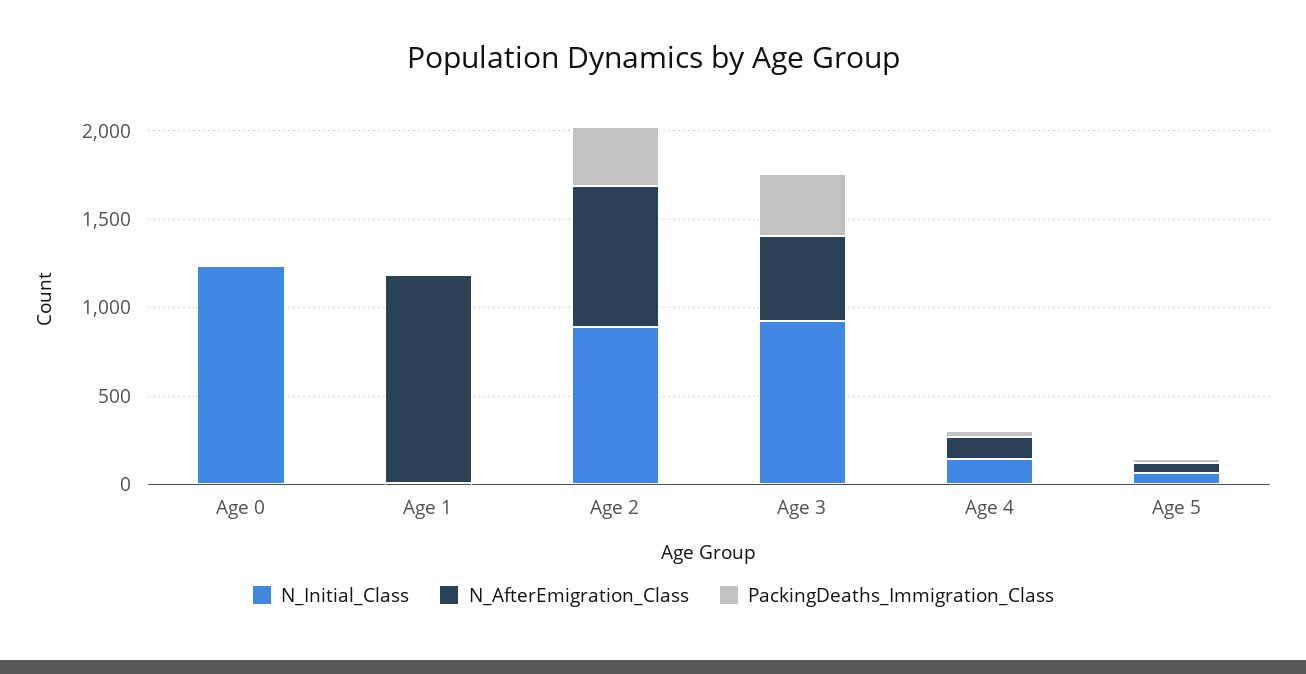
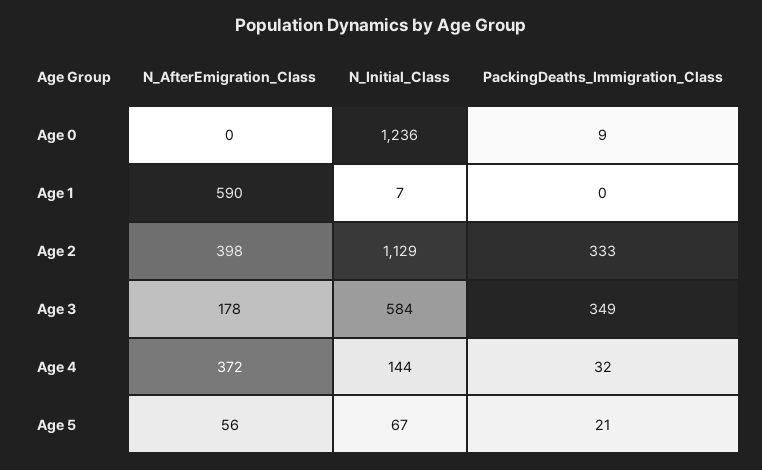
N_AfterEmigration_Class, Age 1: 1200 -> 590
N_Initial_Class, Age 2: 900 -> 1129
N_AfterEmigration_Class, Age 2: 800 -> 398
N_Initial_Class, Age 3: 900 -> 584
N_AfterEmigration_Class, Age 3: 500 -> 178
N_AfterEmigration_Class, Age 4: 100 -> 372

